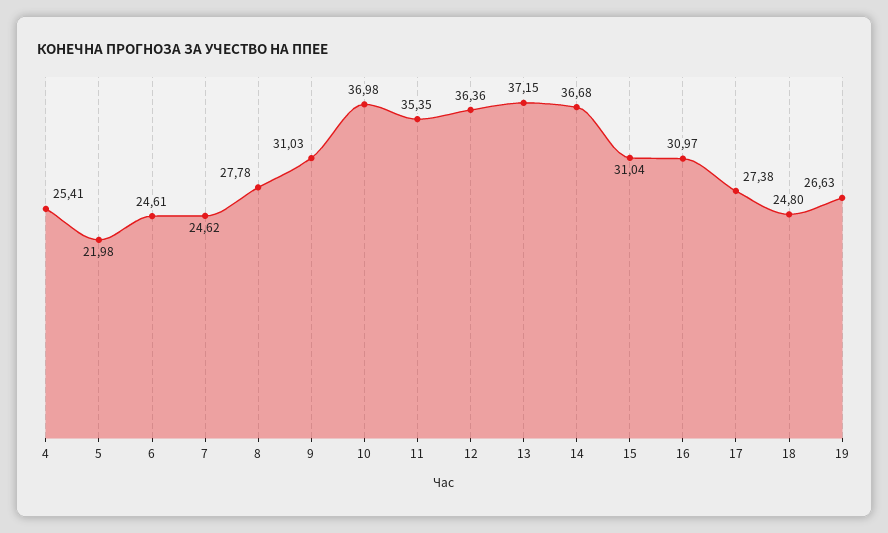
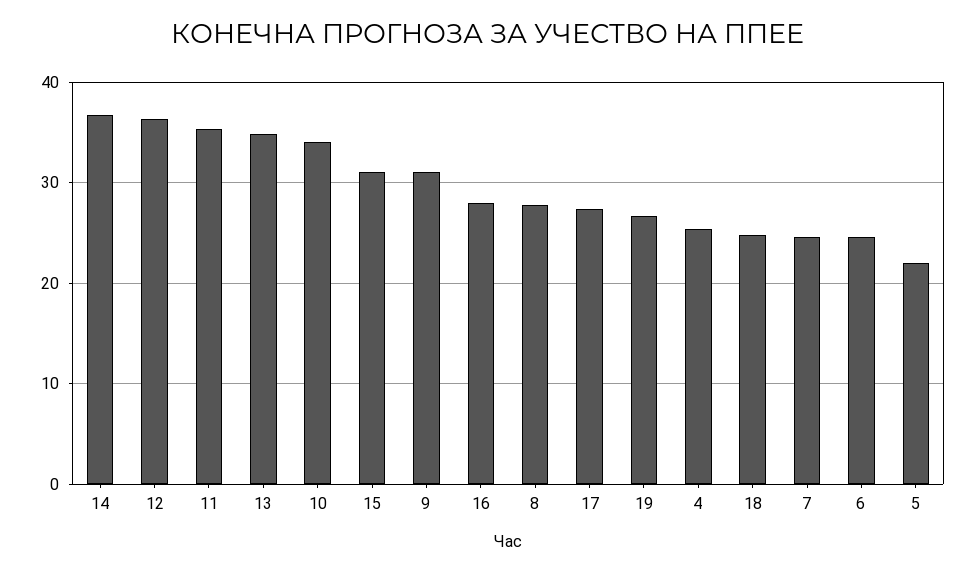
10: 36.98 -> 34
13: 37.15 -> 35
16: 30.97 -> 28

